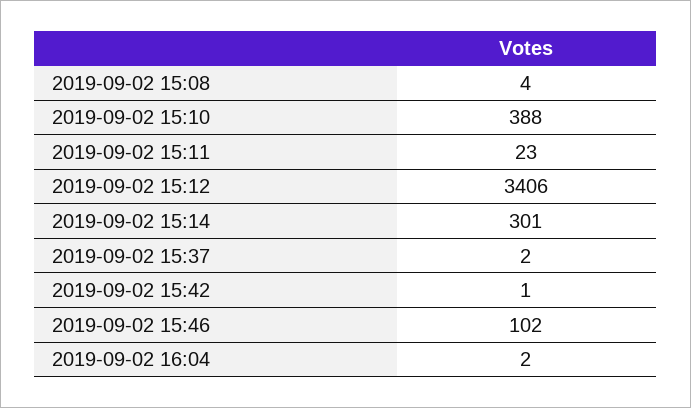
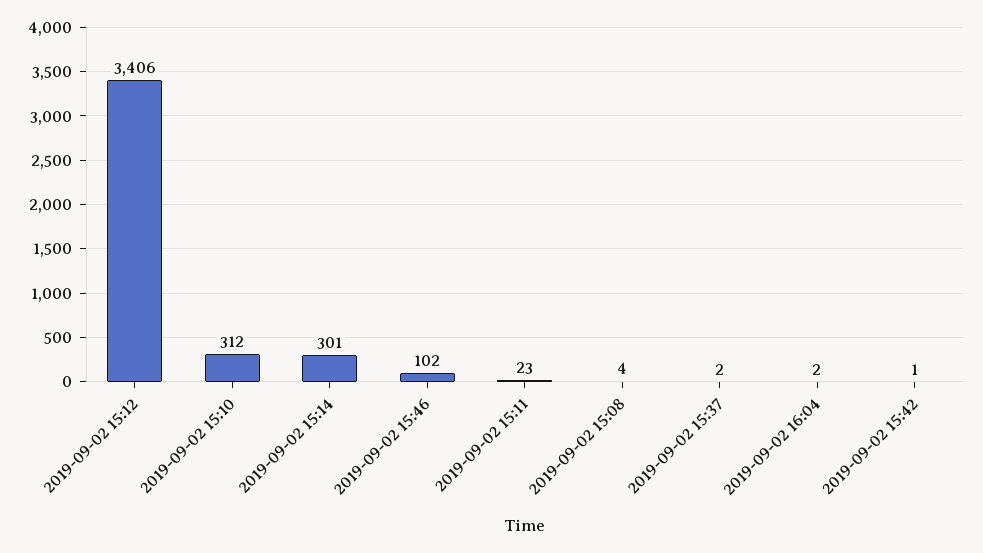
2019-09-02 15:10: 388 -> 312

